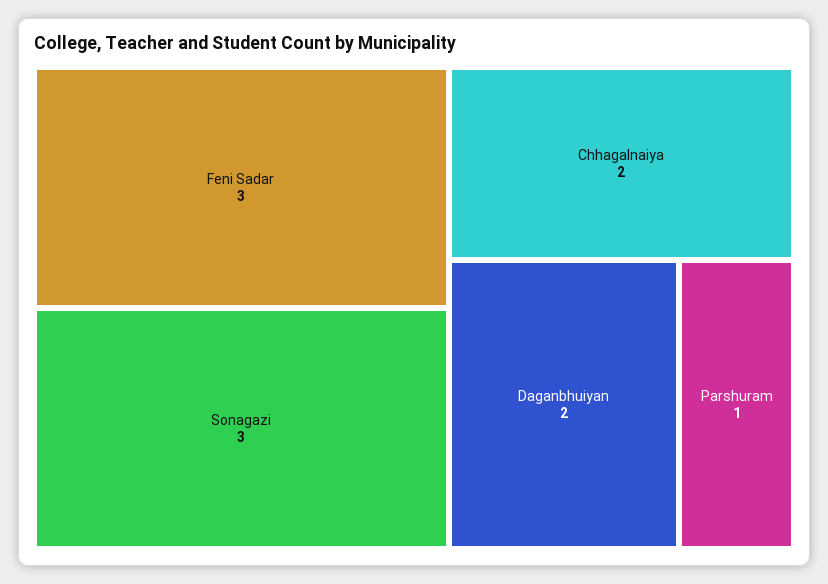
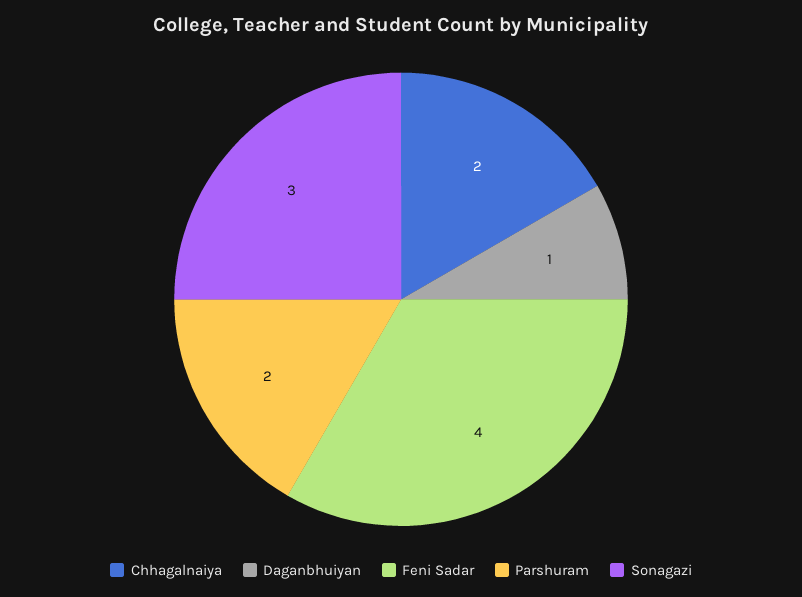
Feni Sadar: 3 -> 4
Daganbhuiyan: 2 -> 1
Parshuram: 1 -> 2

